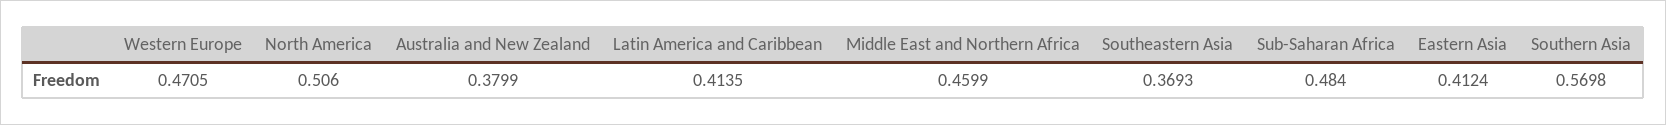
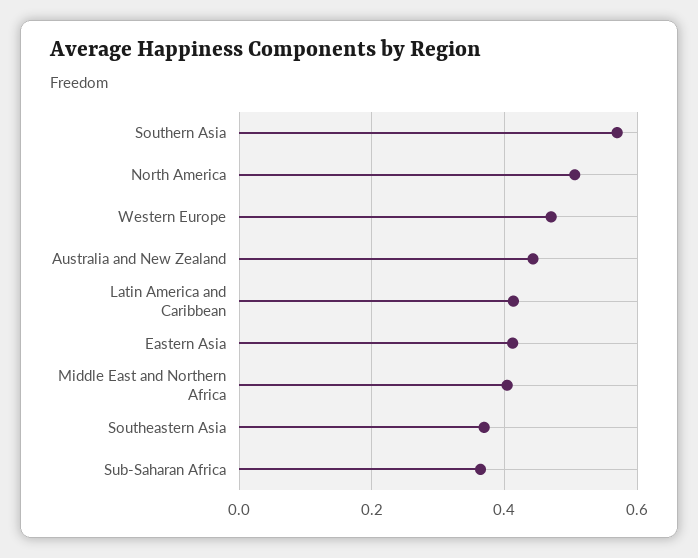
Australia and New Zealand: 0.3799 -> 0.44
Middle East and Northern Africa: 0.4599 -> 0.4
Sub-Saharan Africa: 0.484 -> 0.36

